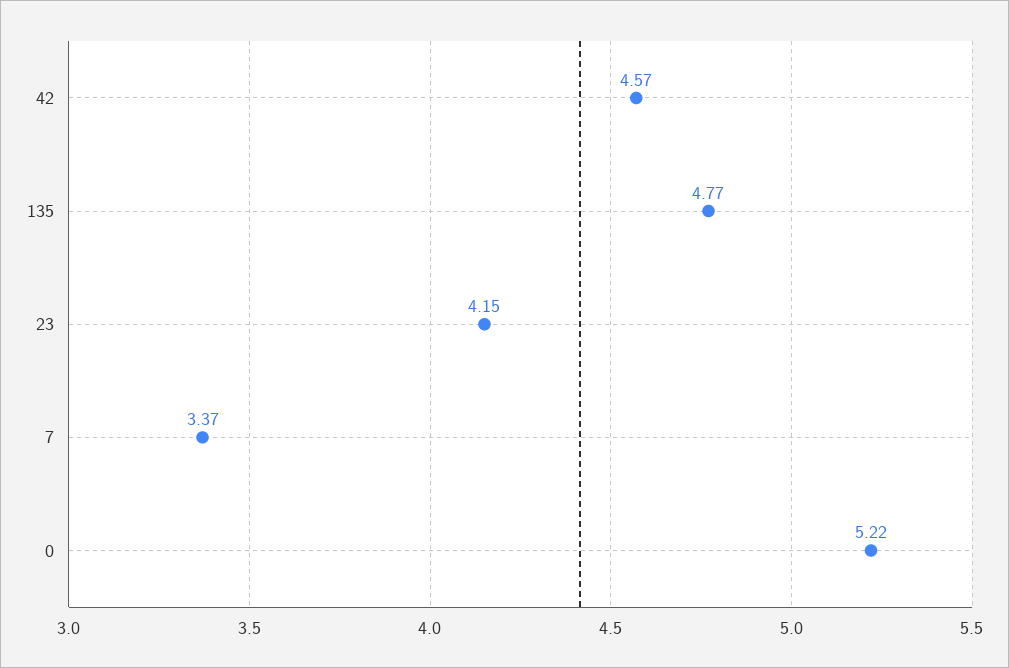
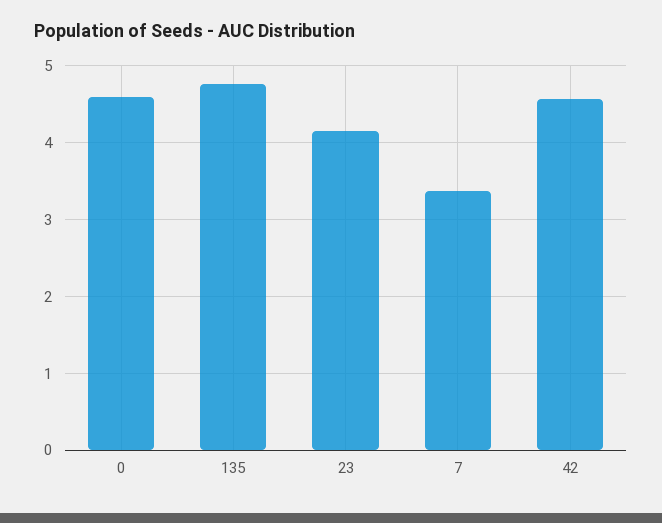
0: 5.22 -> 4.6

